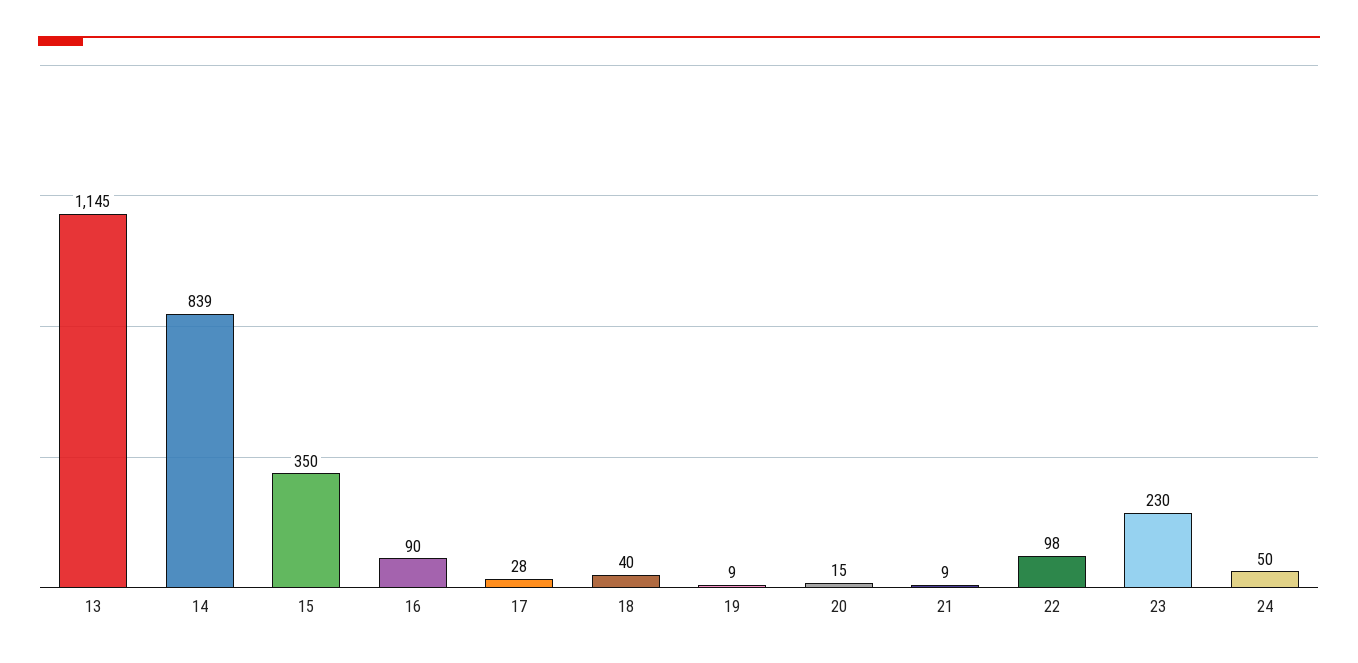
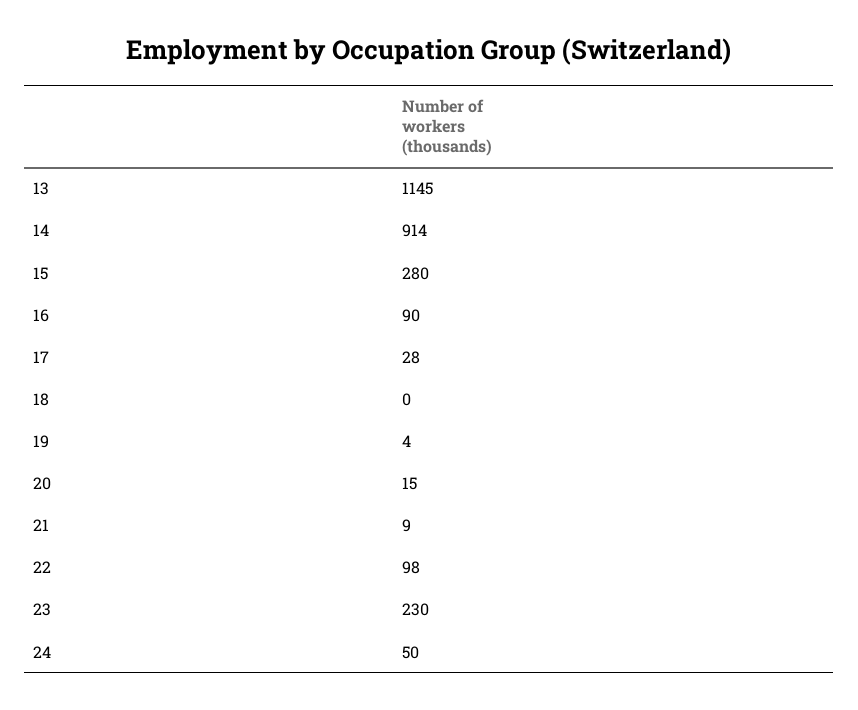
14: 839 -> 914
15: 350 -> 280
18: 40 -> 0
19: 9 -> 4

